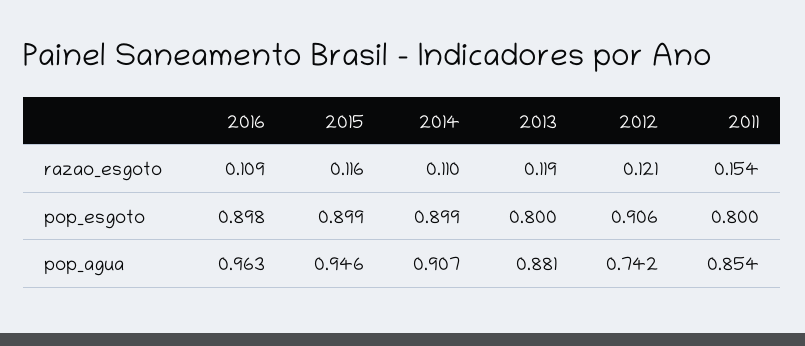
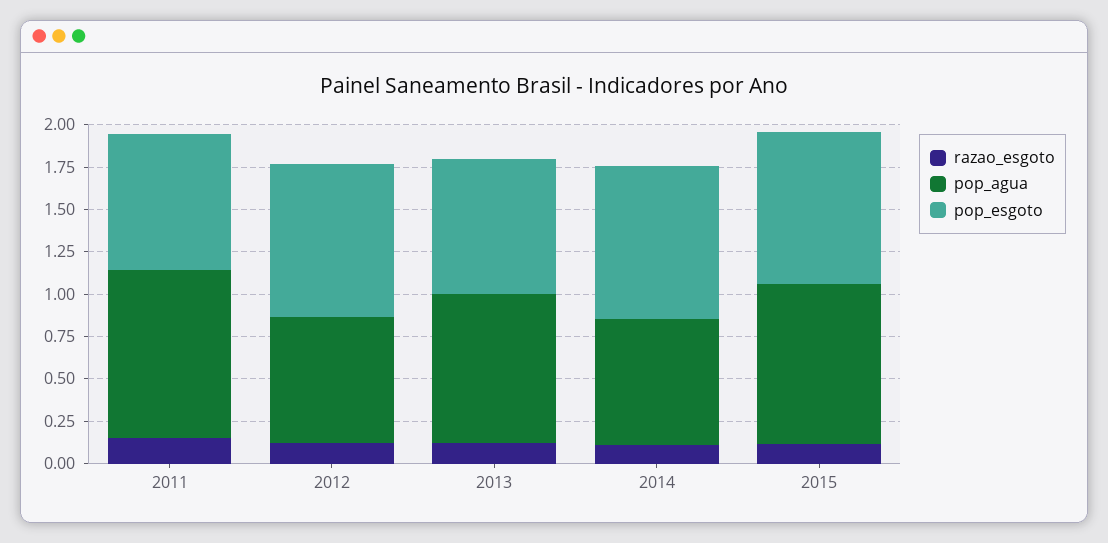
razao_esgoto, 2016: 0.109 -> none
pop_esgoto, 2016: 0.898 -> none
pop_agua, 2016: 0.963 -> none
pop_agua, 2014: 0.907 -> 0.75
pop_agua, 2011: 0.854 -> 1

